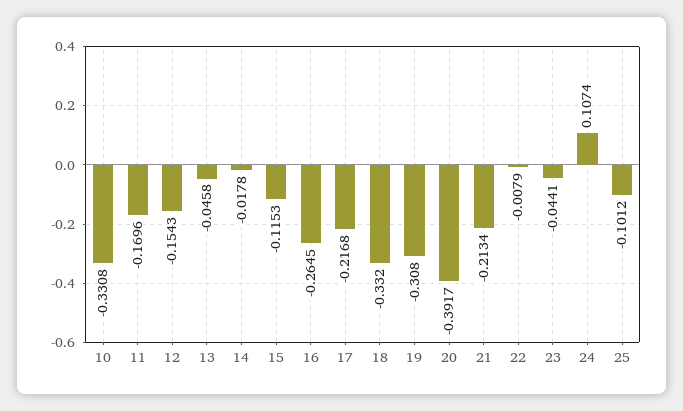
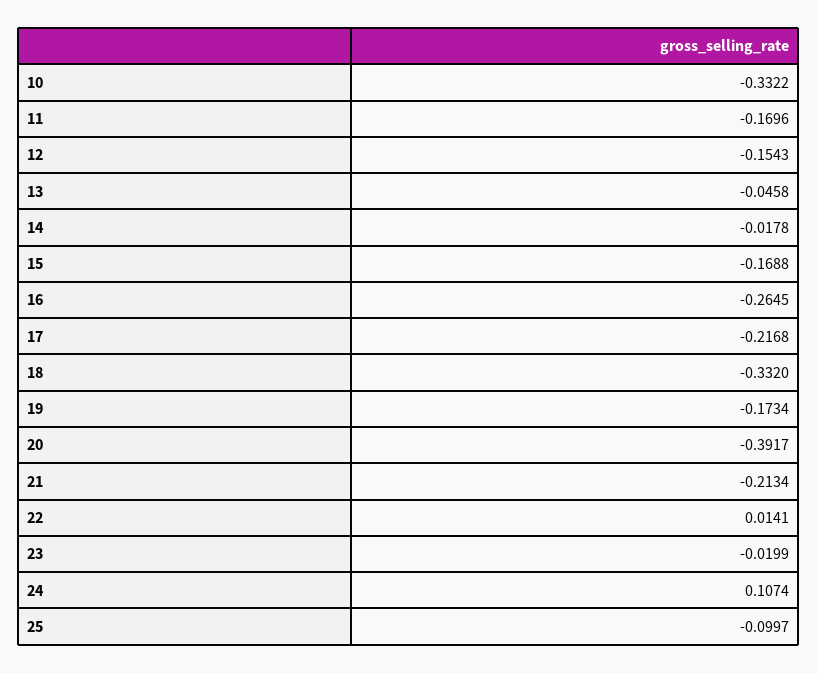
10: -0.3308 -> -0.3322
15: -0.1153 -> -0.1688
19: -0.308 -> -0.1734
22: -0.0079 -> 0.0141
23: -0.0441 -> -0.0199
25: -0.1012 -> -0.0997

